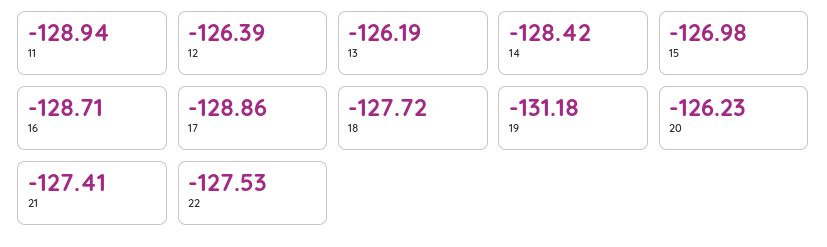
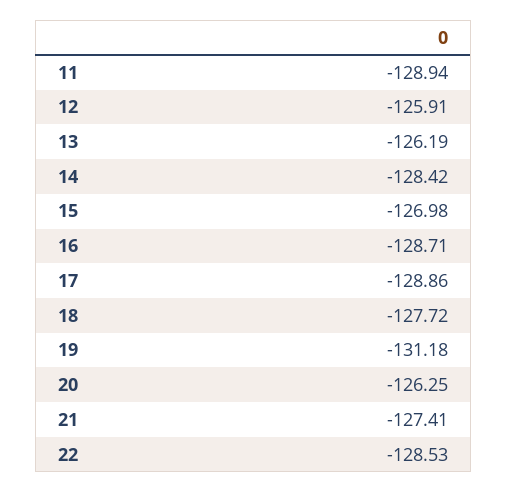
12: -126.39 -> -125.91
20: -126.23 -> -126.25
22: -127.53 -> -128.53

